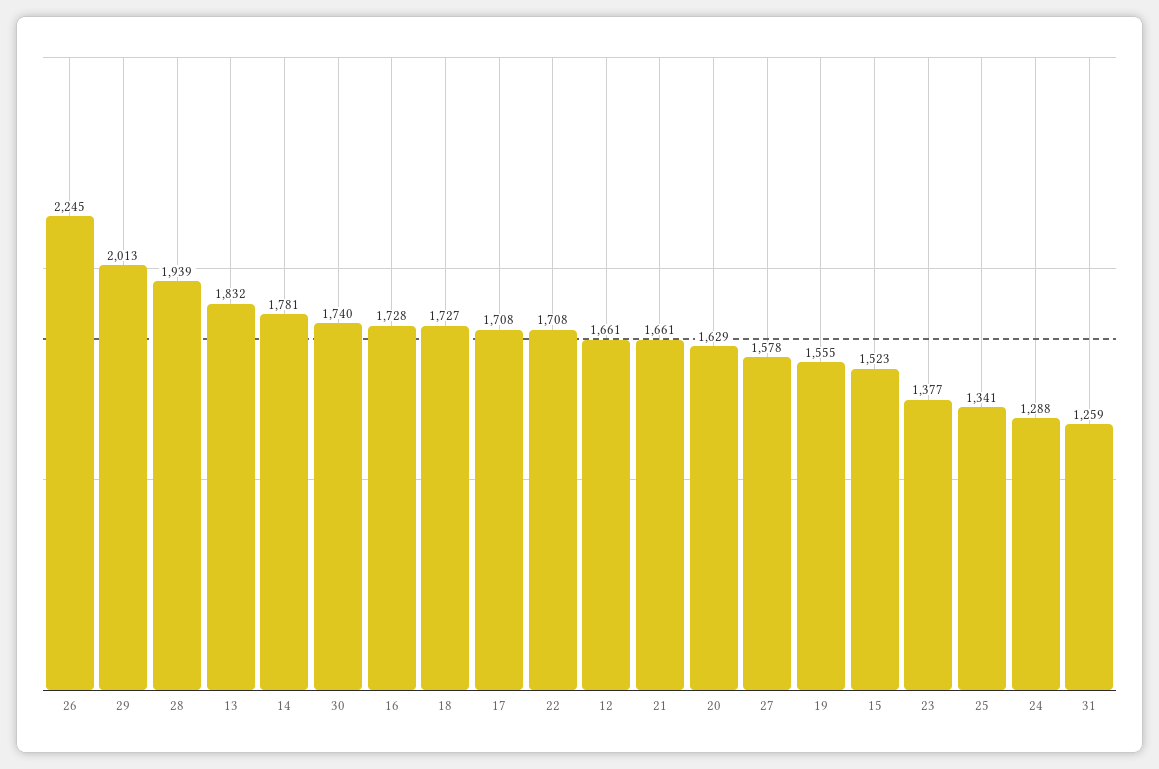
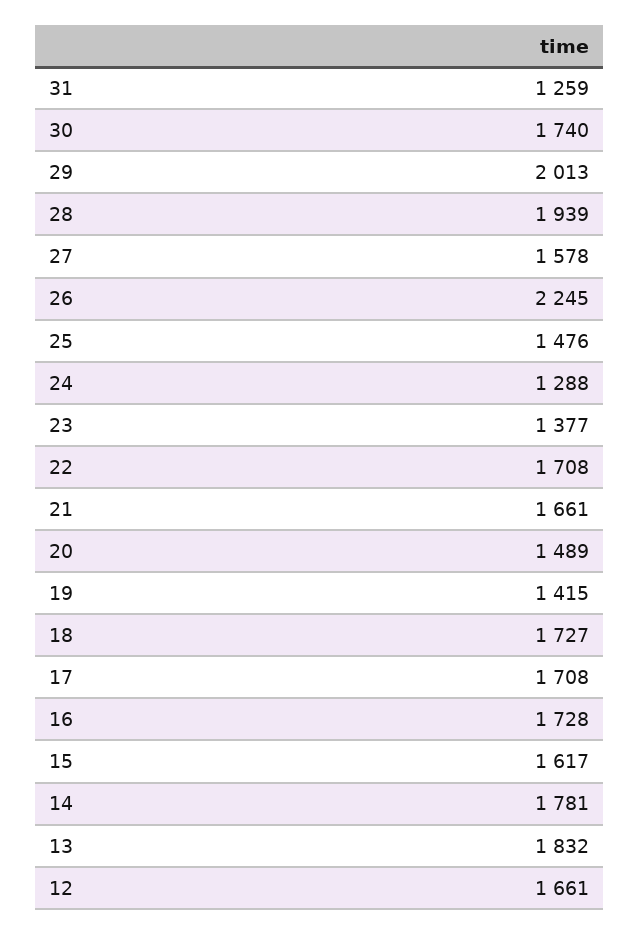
20: 1629 -> 1489
19: 1555 -> 1415
15: 1523 -> 1617
25: 1341 -> 1476

